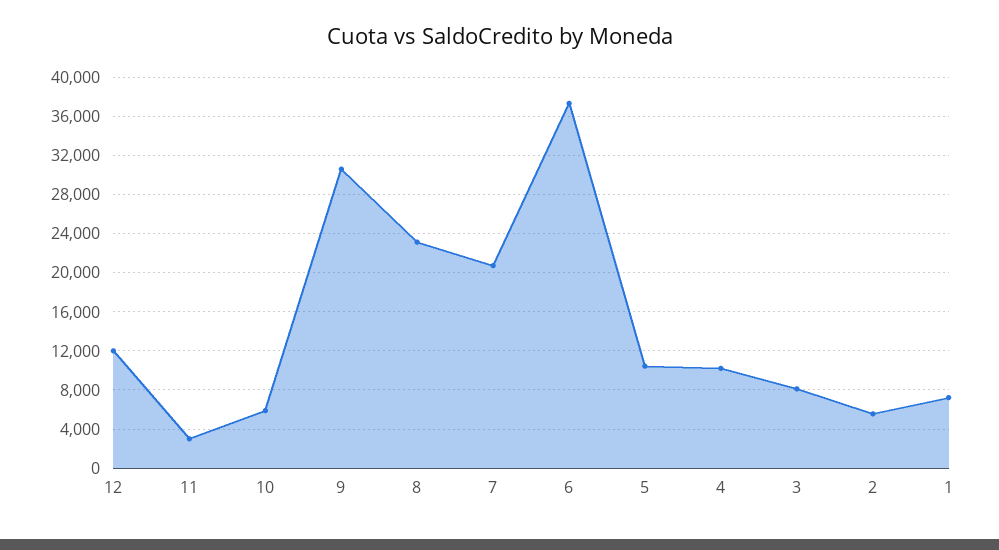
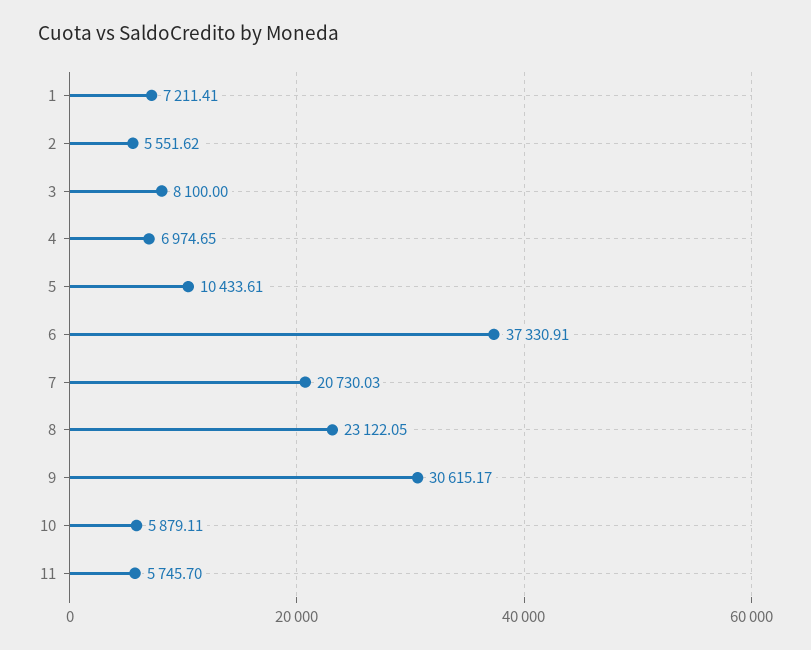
12: 12000 -> none
11: 3000 -> 5745.7
4: 10000 -> 6974.65

